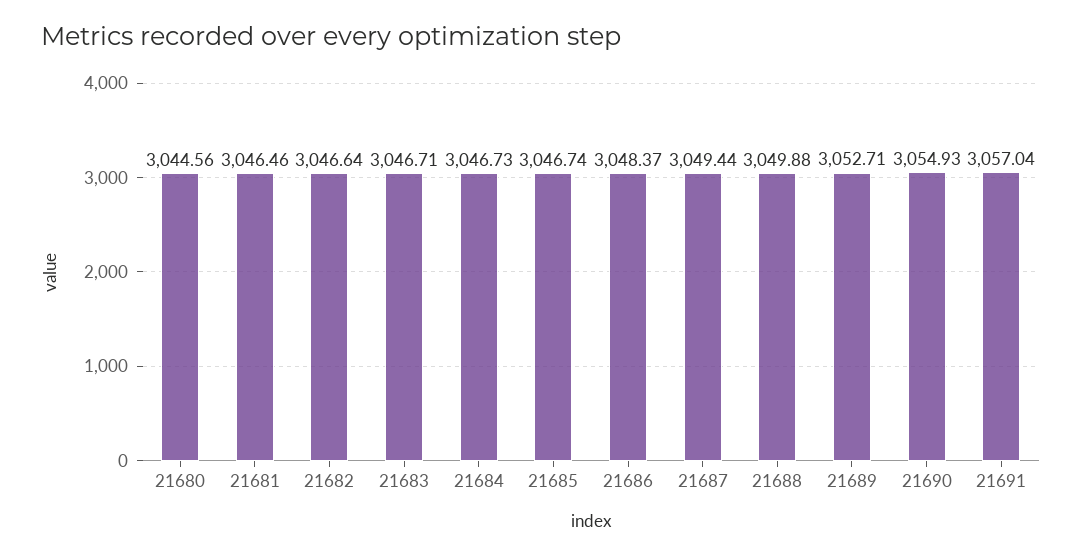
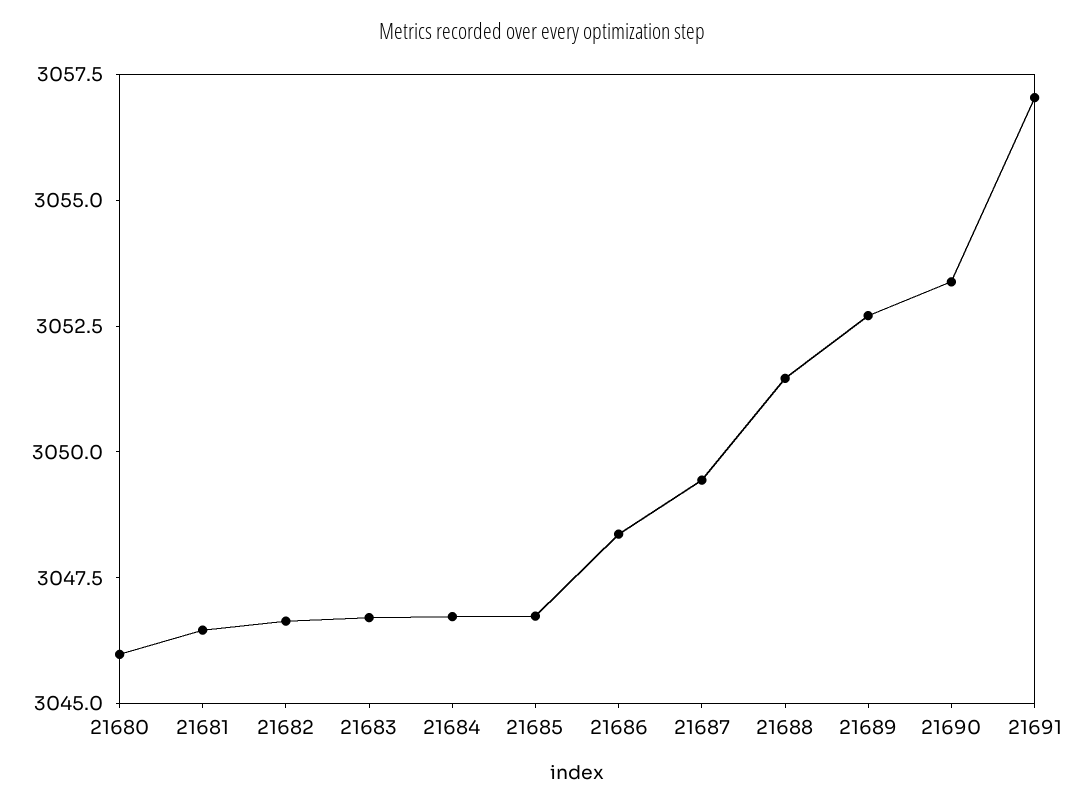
21680: 3044.56 -> 3046
21688: 3049.88 -> 3051.5
21690: 3054.93 -> 3053.5

